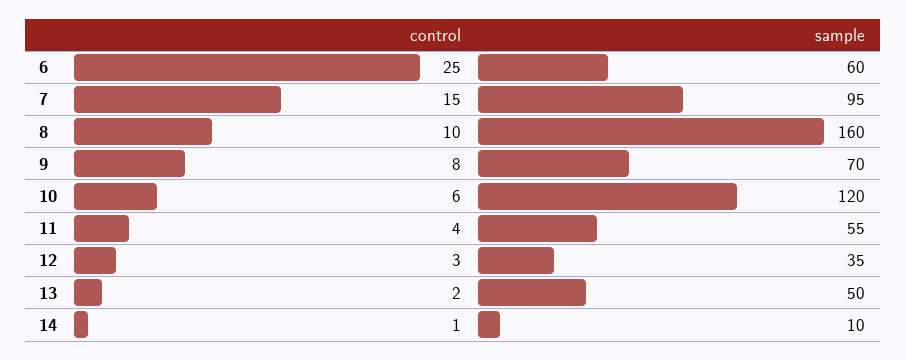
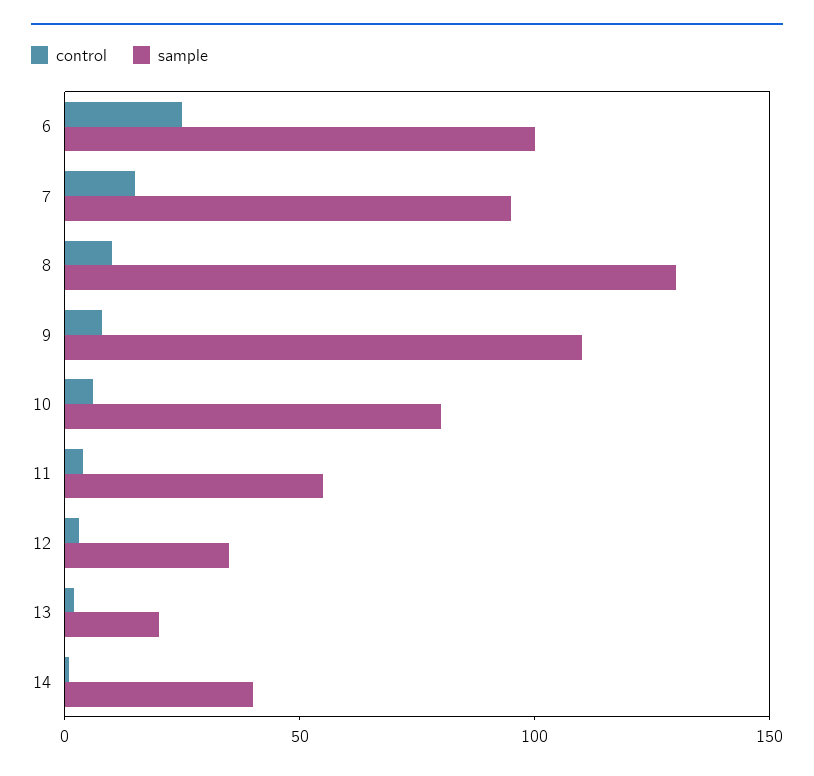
sample, 6: 60 -> 100
sample, 8: 160 -> 130
sample, 9: 70 -> 110
sample, 10: 120 -> 80
sample, 13: 50 -> 20
sample, 14: 10 -> 40

